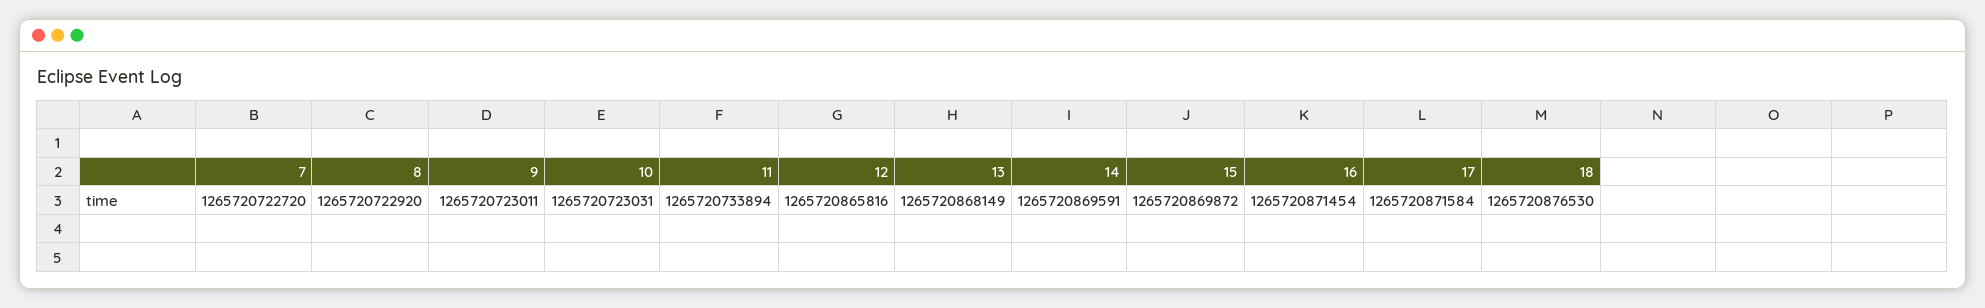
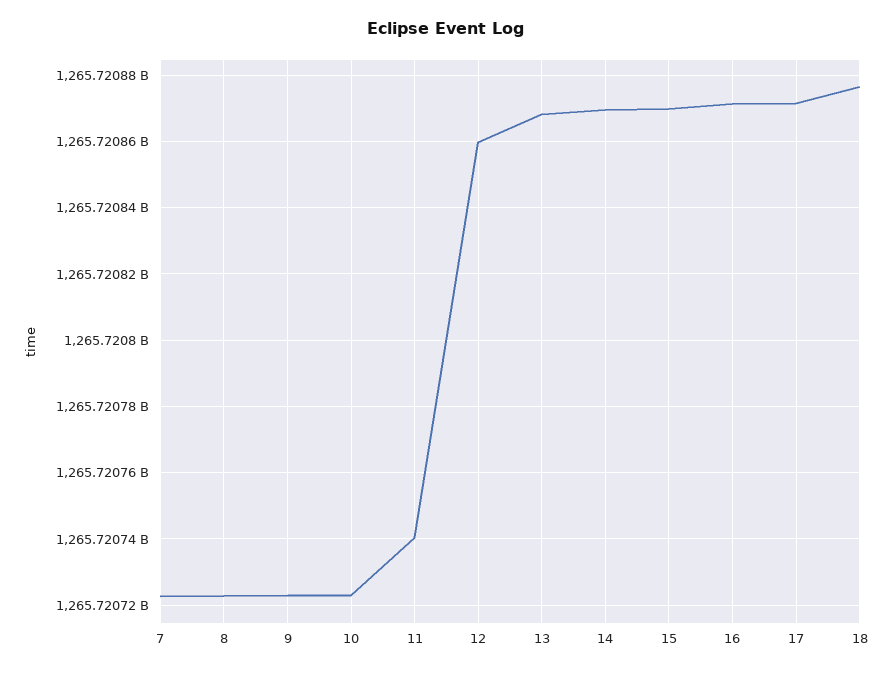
11: 1265720733894 -> 1265720740000
12: 1265720865816 -> 1265720860000

